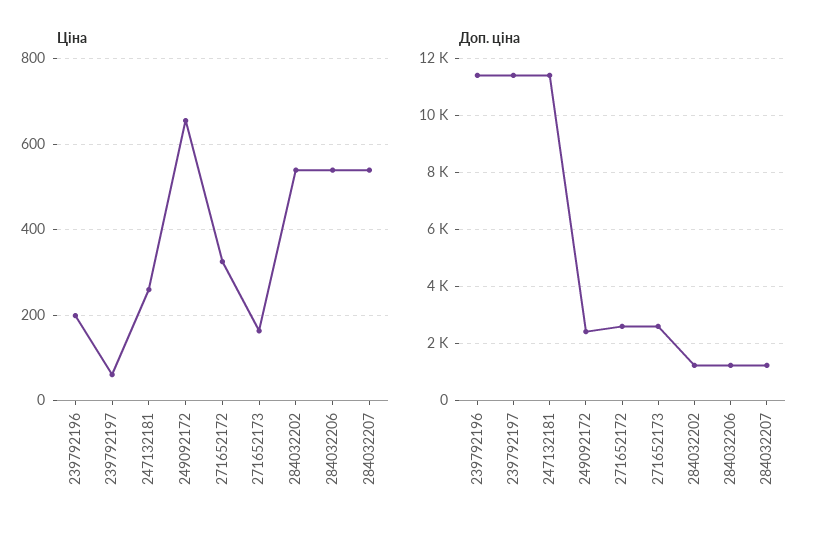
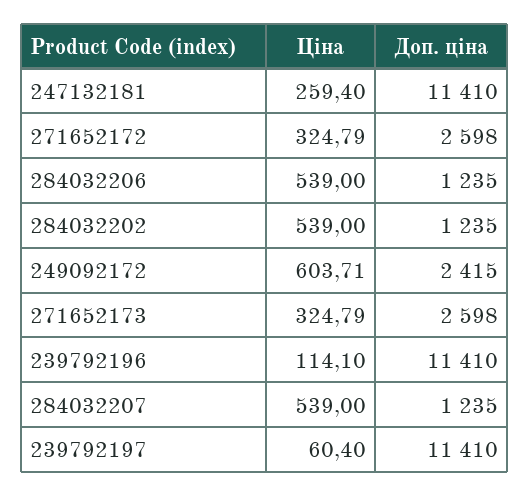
Ціна, 239792196: 200 -> 114.1
Ціна, 249092172: 660 -> 603.71
Ціна, 271652173: 160 -> 324.79

